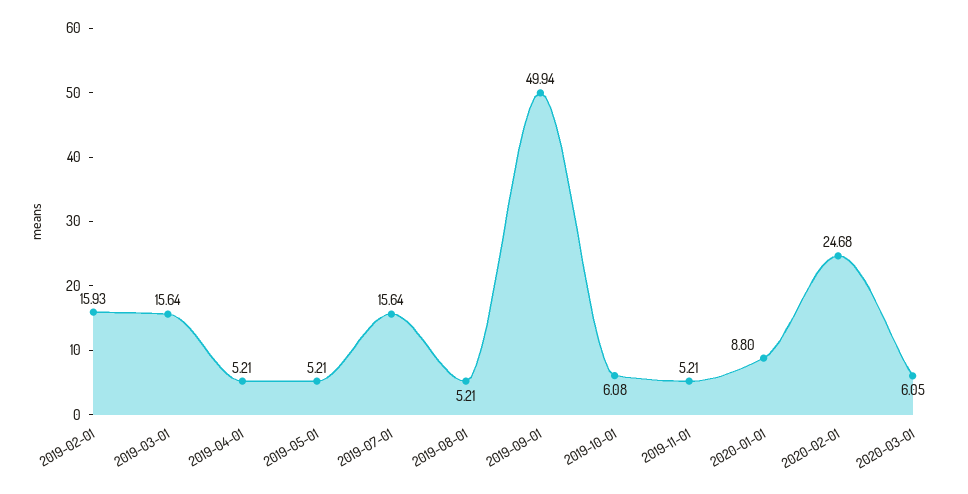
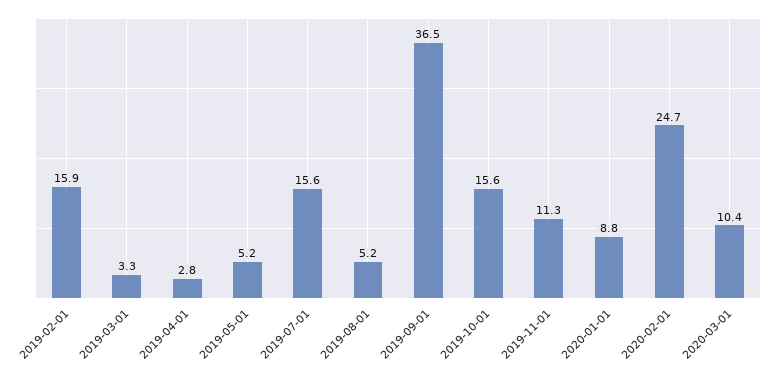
2019-03-01: 15.64 -> 3.3
2019-04-01: 5.21 -> 2.8
2019-09-01: 49.94 -> 36.5
2019-10-01: 6.08 -> 15.6
2019-11-01: 5.21 -> 11.3
2020-03-01: 6.05 -> 10.4

